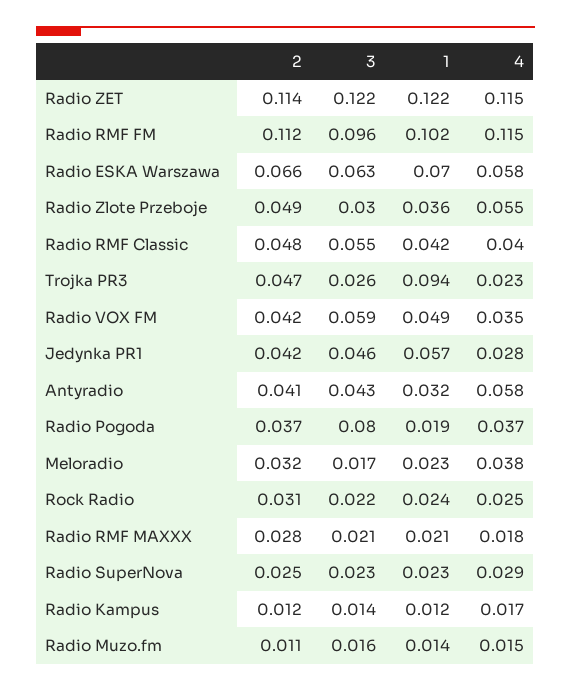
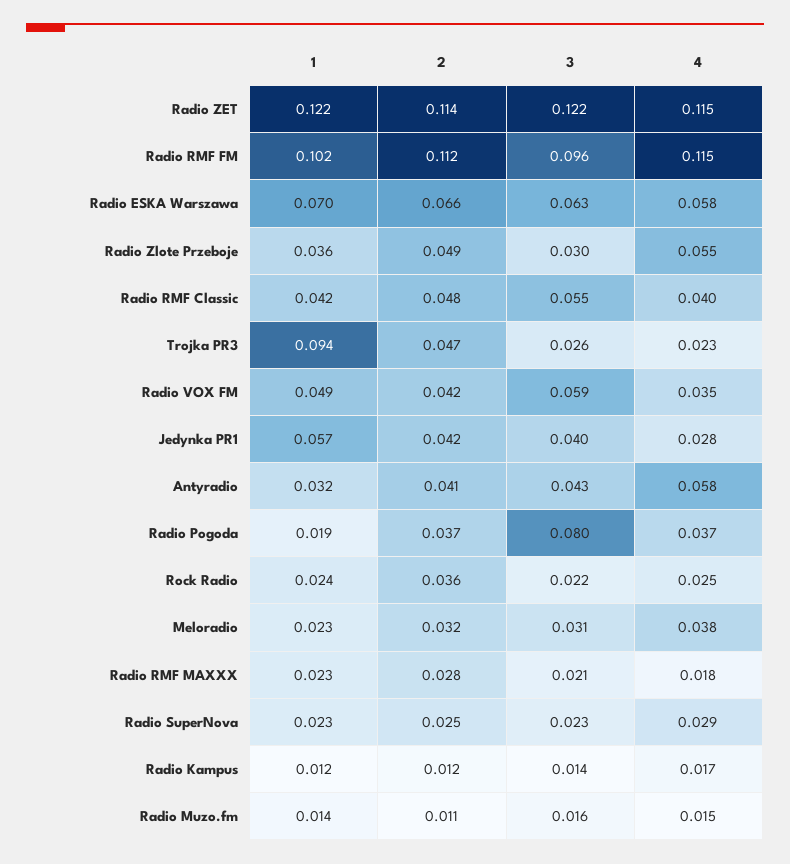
3, Jedynka PR1: 0.046 -> 0.04
3, Meloradio: 0.017 -> 0.031
2, Rock Radio: 0.031 -> 0.036
1, Radio RMF MAXXX: 0.021 -> 0.023

